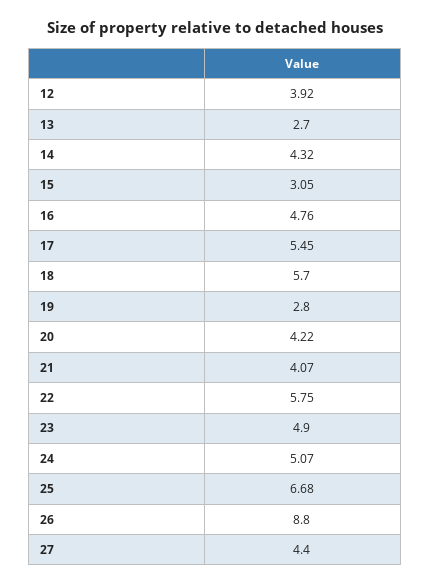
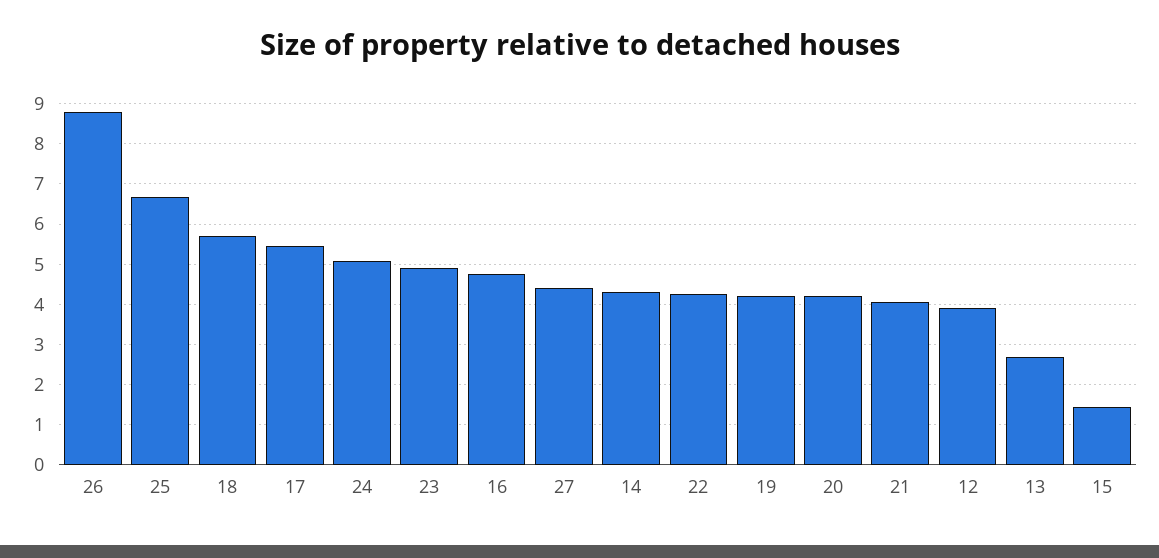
15: 3.05 -> 1.4
19: 2.8 -> 4.2
22: 5.75 -> 4.2

